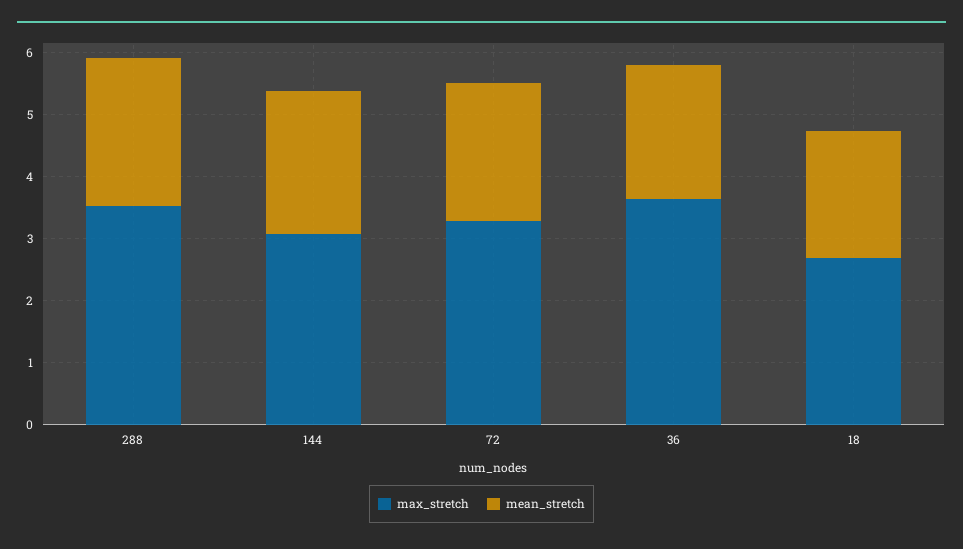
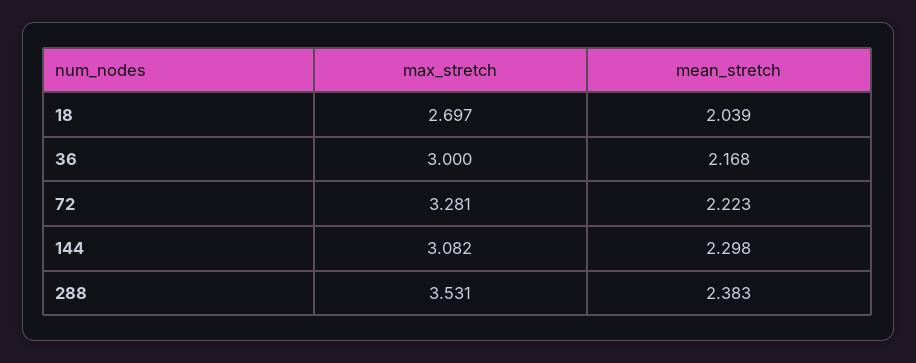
max_stretch, 36: 3.6 -> 3

